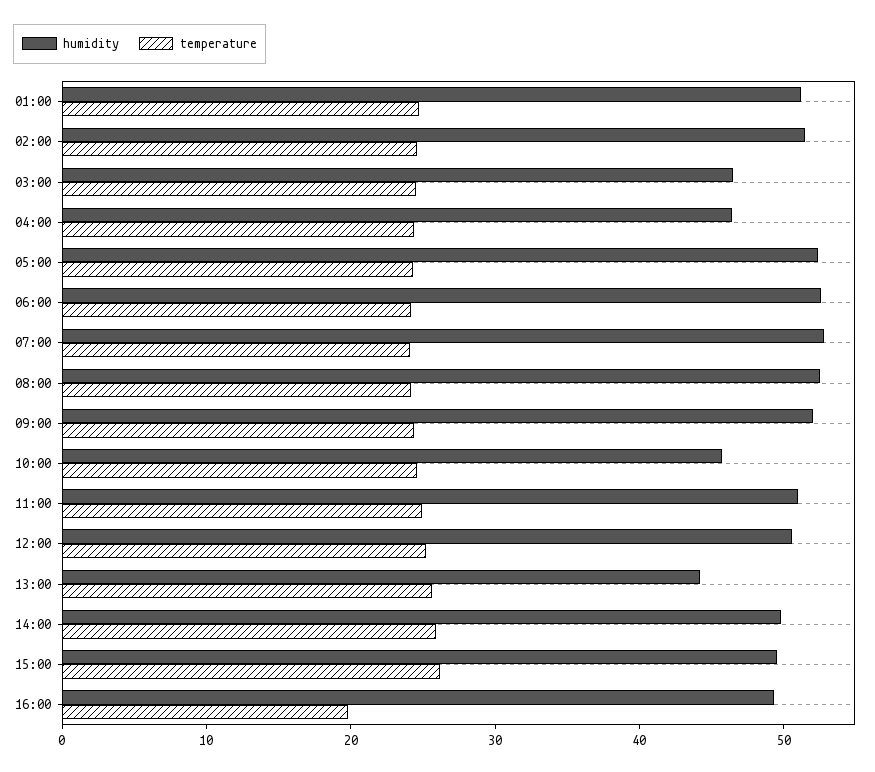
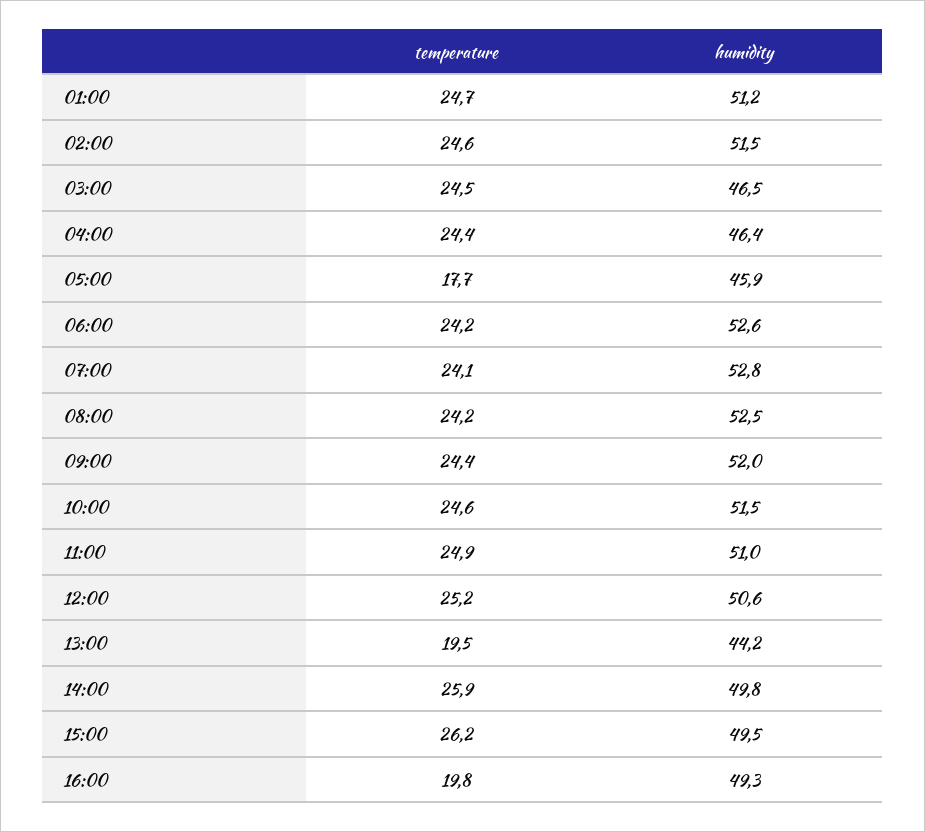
humidity, 05:00: 52 -> 45.9
temperature, 05:00: 24 -> 17.7
humidity, 10:00: 46 -> 51.5
temperature, 13:00: 26 -> 19.5

